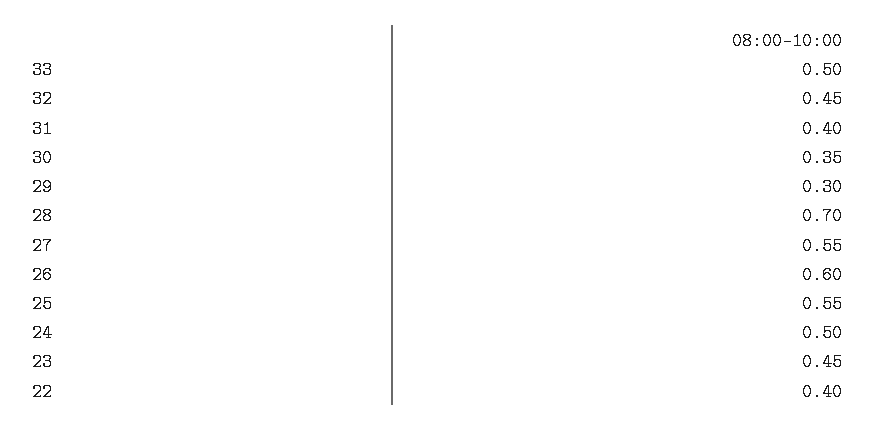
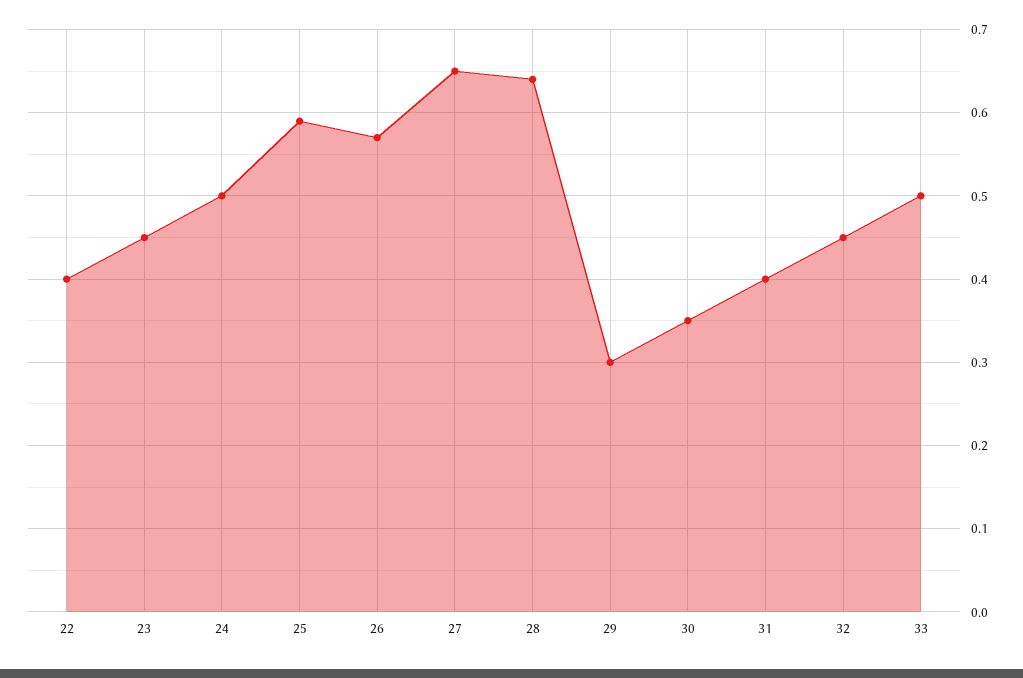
28: 0.7 -> 0.64
27: 0.55 -> 0.65
26: 0.6 -> 0.57
25: 0.55 -> 0.59

